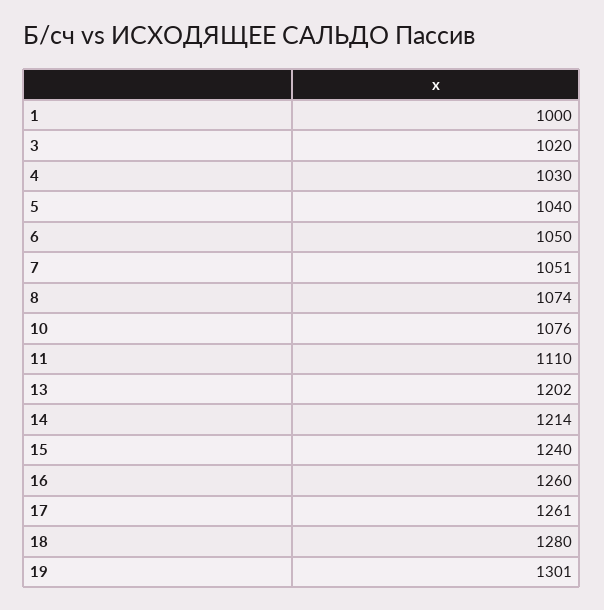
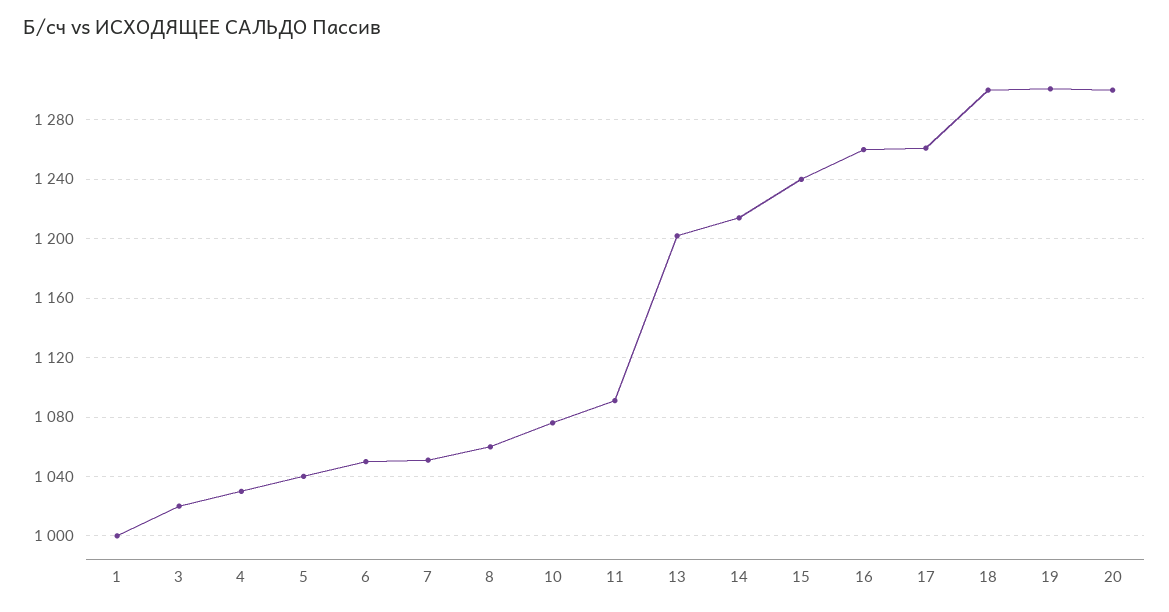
8: 1074 -> 1060
11: 1110 -> 1090
18: 1280 -> 1300
20: none -> 1300

